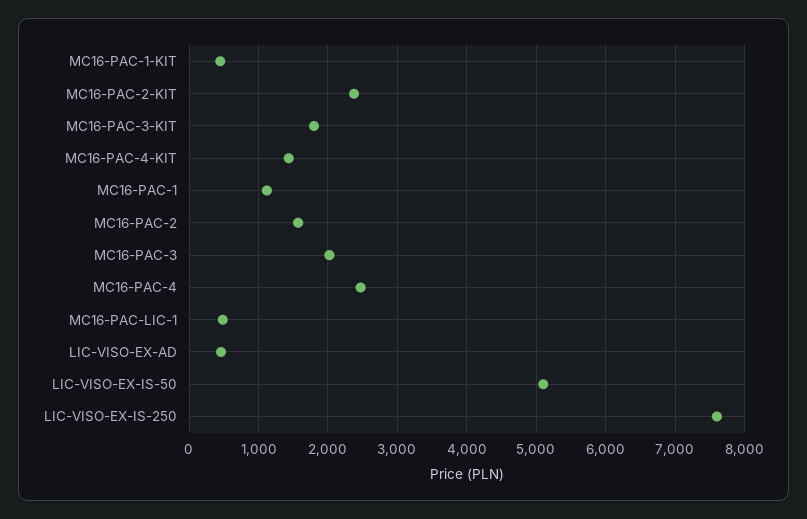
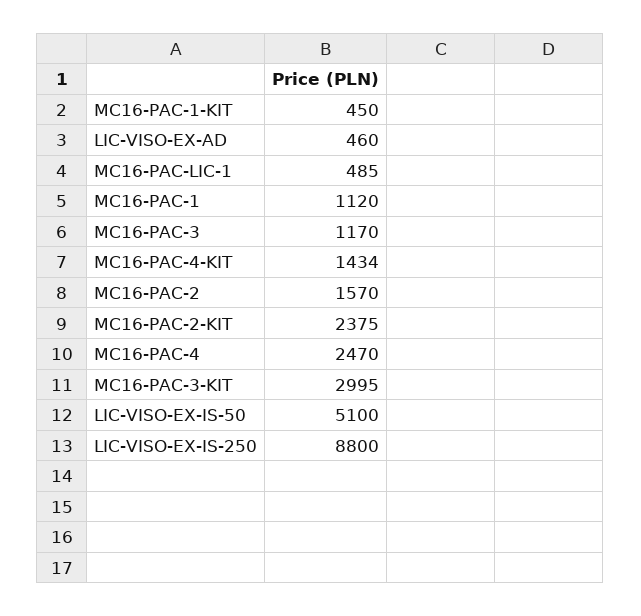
MC16-PAC-3-KIT: 1800 -> 2995
MC16-PAC-3: 2000 -> 1170
LIC-VISO-EX-IS-250: 7600 -> 8800

